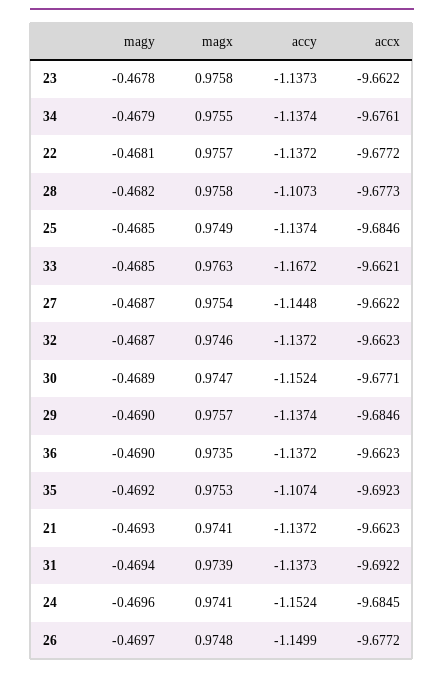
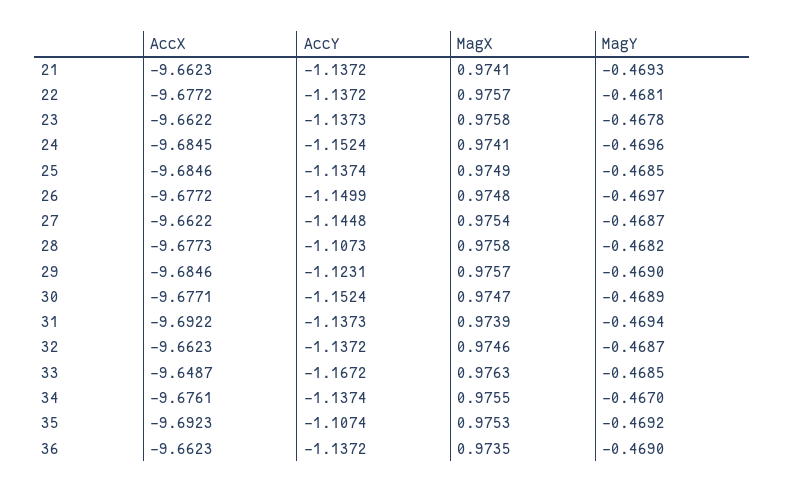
magy, 34: -0.4679 -> -0.467
accx, 33: -9.6621 -> -9.6487
accy, 29: -1.1374 -> -1.1231

